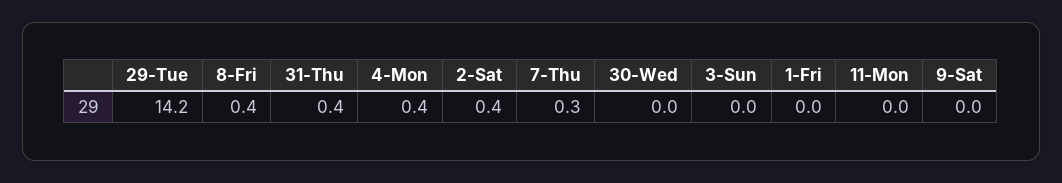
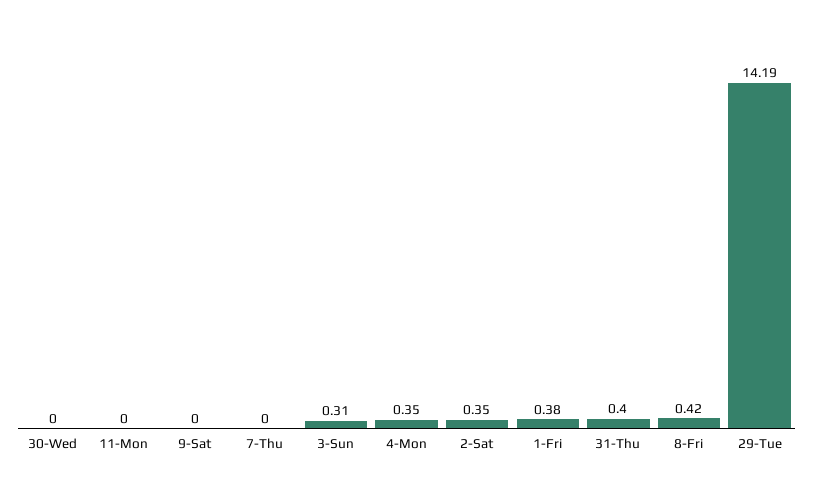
7-Thu: 0.3 -> 0
3-Sun: 0 -> 0.31
1-Fri: 0 -> 0.38

